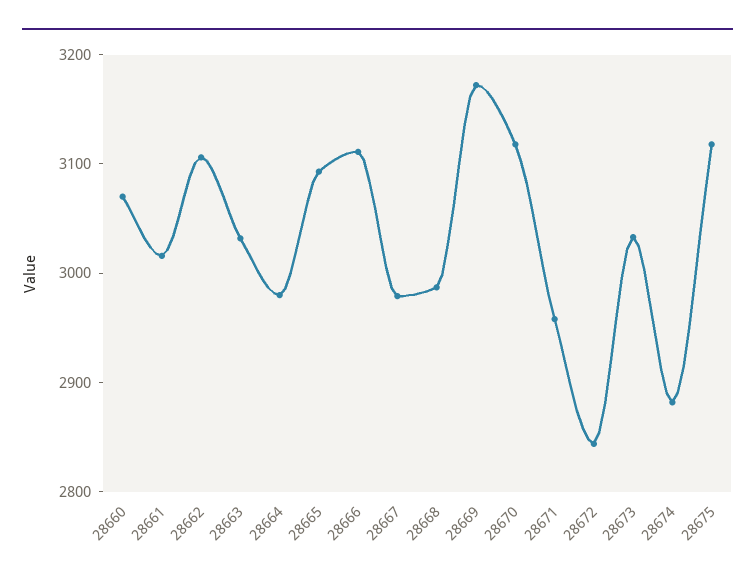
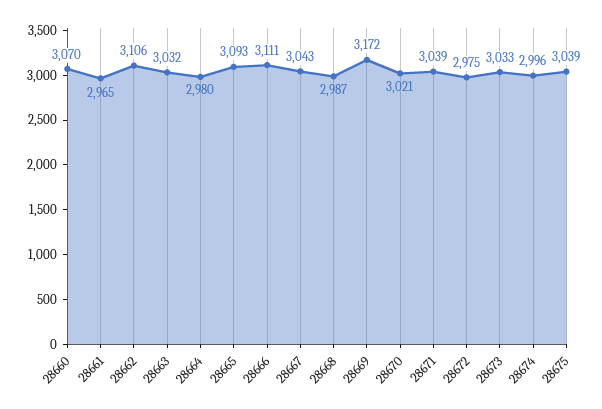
28661: 3020 -> 2965
28667: 2980 -> 3043
28670: 3120 -> 3021
28671: 2960 -> 3039
28672: 2840 -> 2975
28674: 2880 -> 2996
28675: 3120 -> 3039

